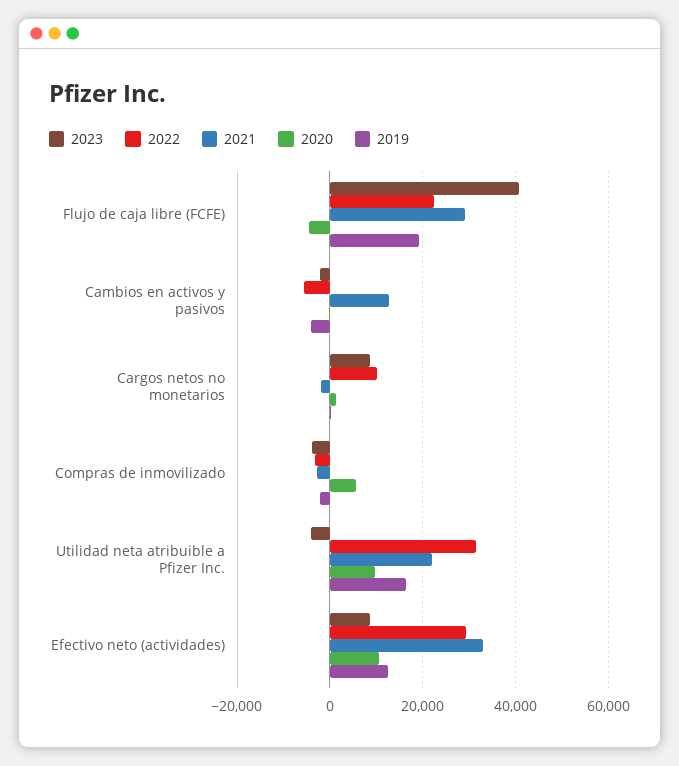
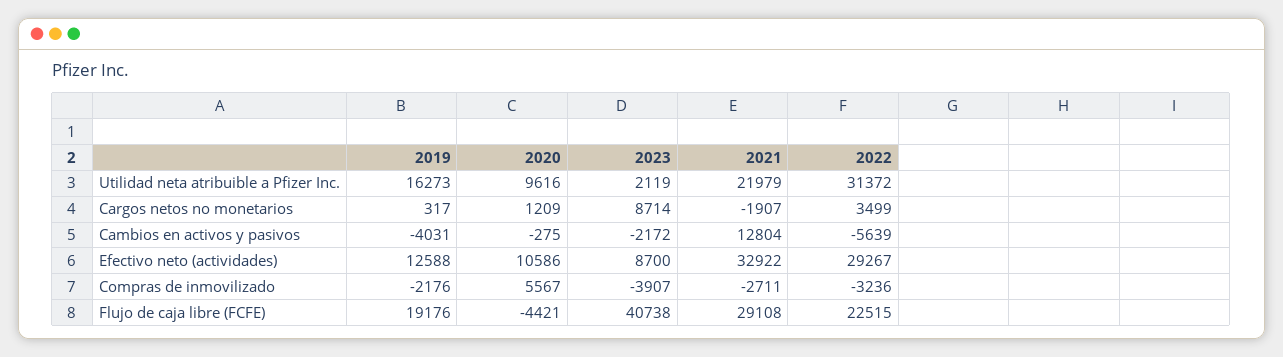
2022, Cargos netos no monetarios: 10000 -> 3499
2023, Utilidad neta atribuible a Pfizer Inc.: -4000 -> 2119

